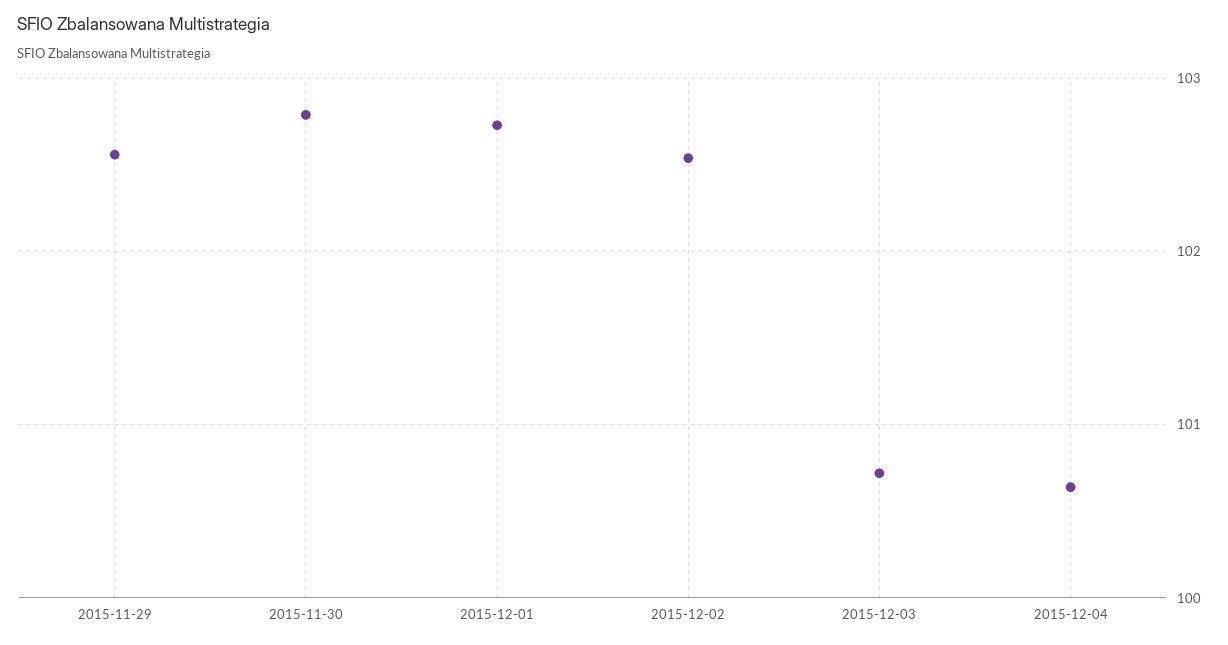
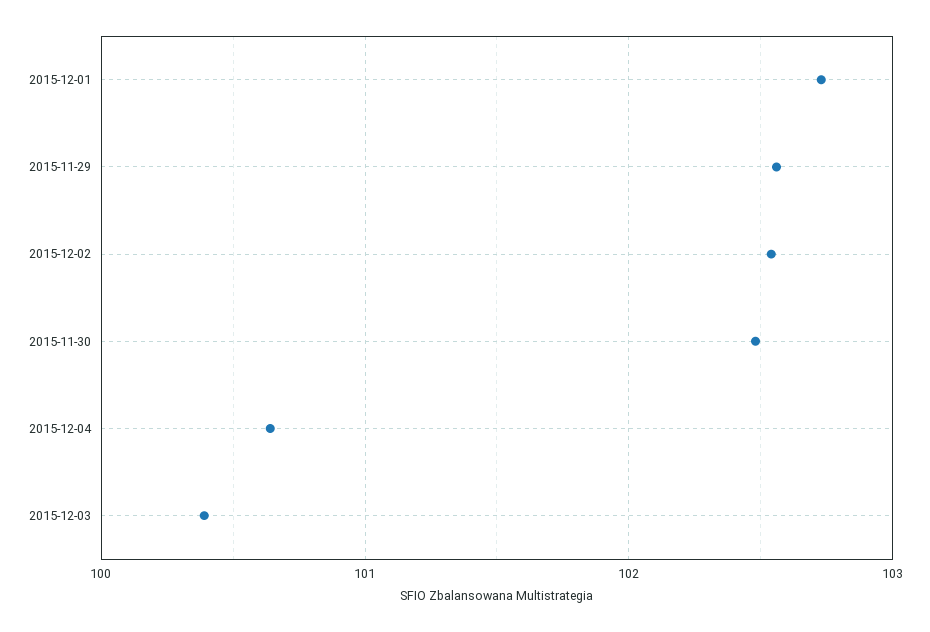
2015-11-30: 102.8 -> 102.5
2015-12-03: 100.7 -> 100.4

